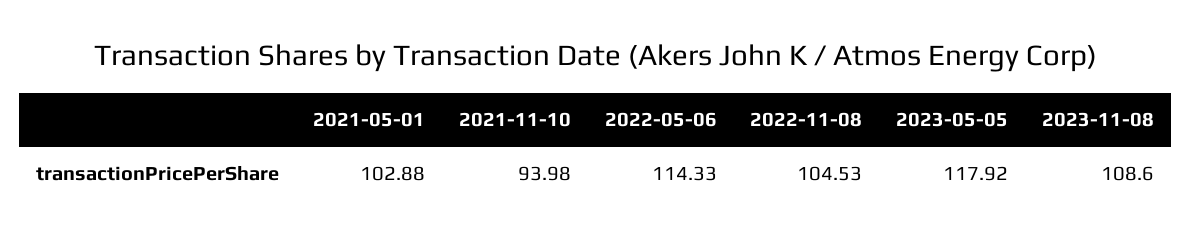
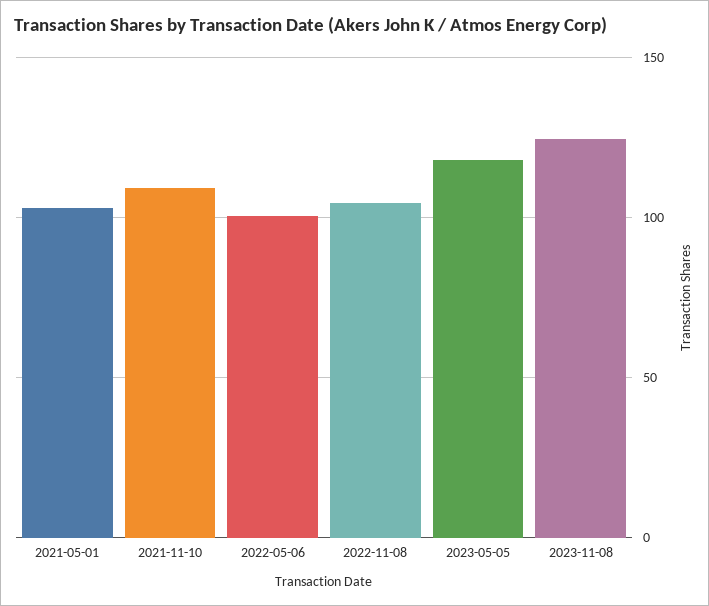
2021-11-10: 93.98 -> 110
2022-05-06: 114.33 -> 100
2023-11-08: 108.6 -> 125

